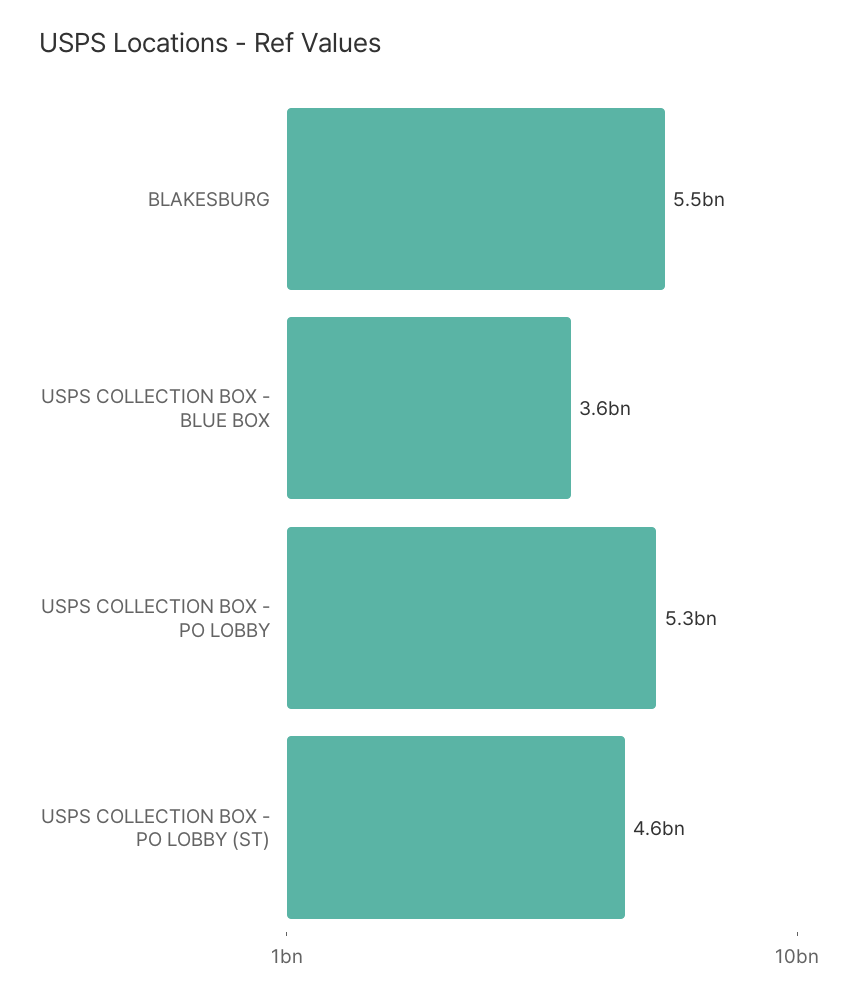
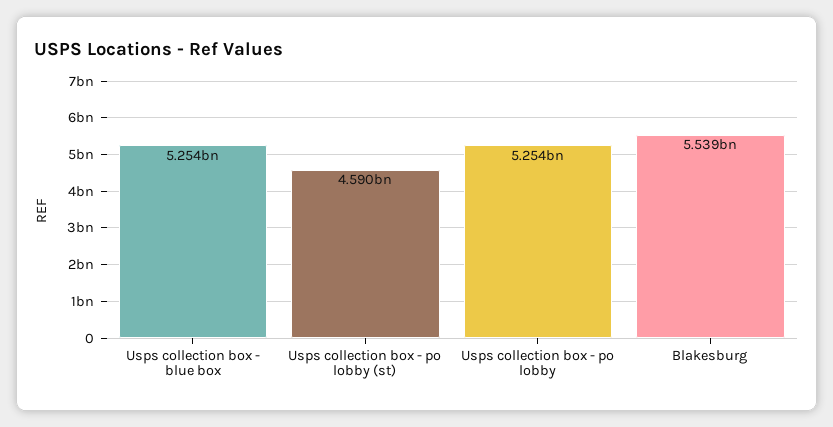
USPS COLLECTION BOX - BLUE BOX: 3600000000 -> 5254000000

